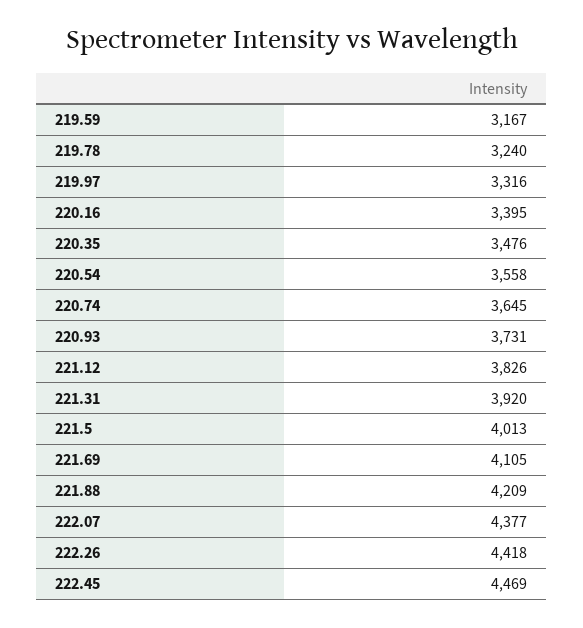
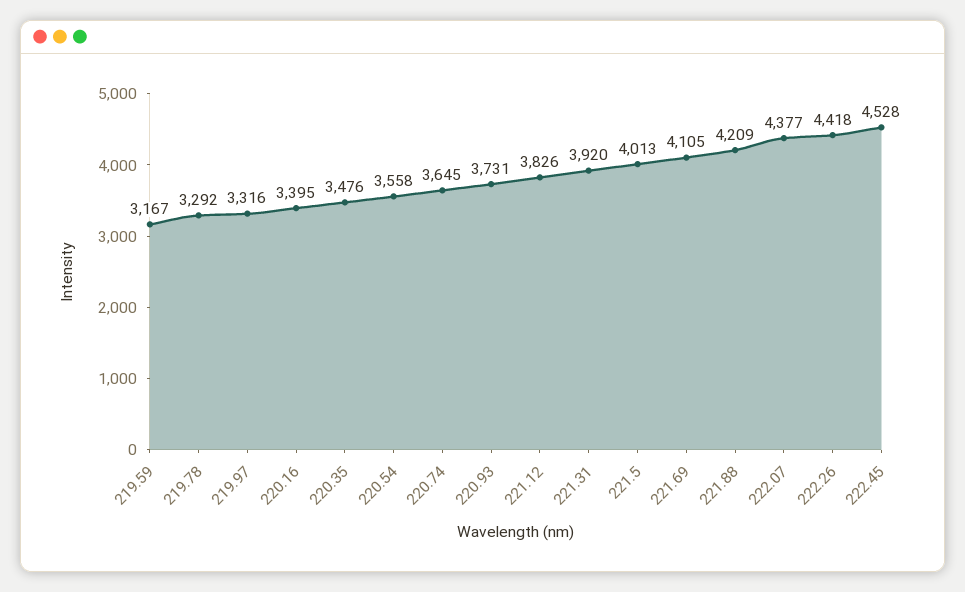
219.78: 3240 -> 3292
222.45: 4469 -> 4528

